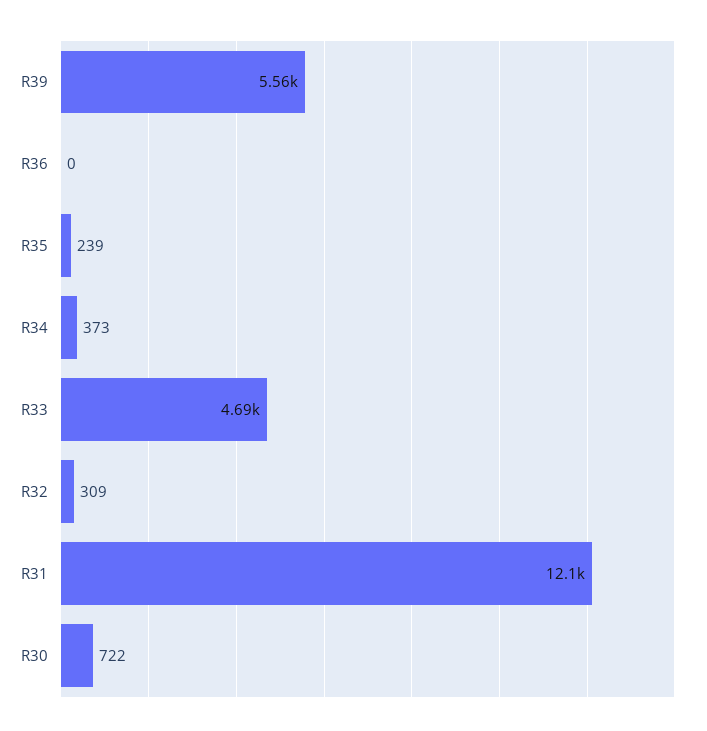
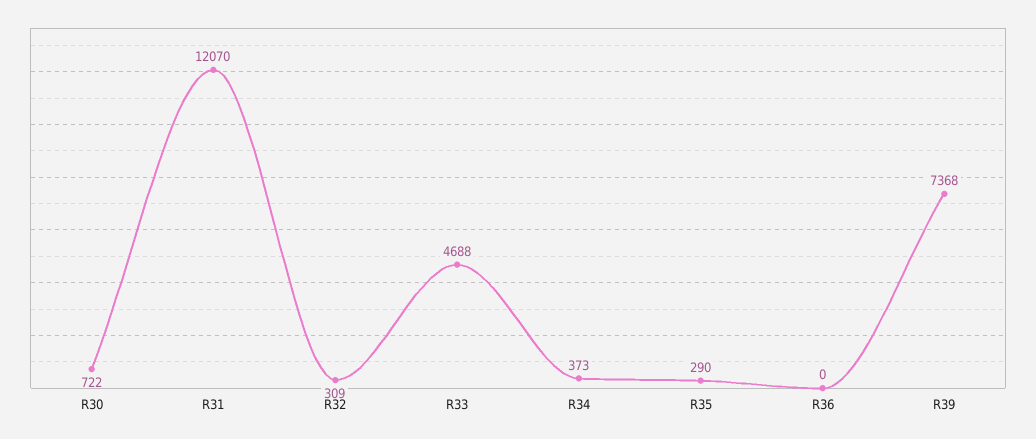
R39: 5560 -> 7368
R35: 239 -> 290

